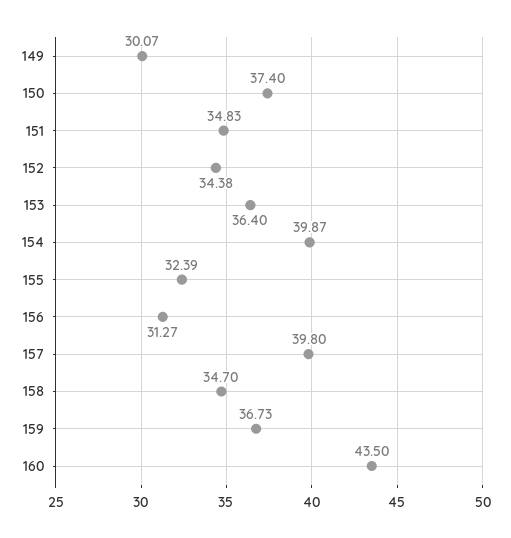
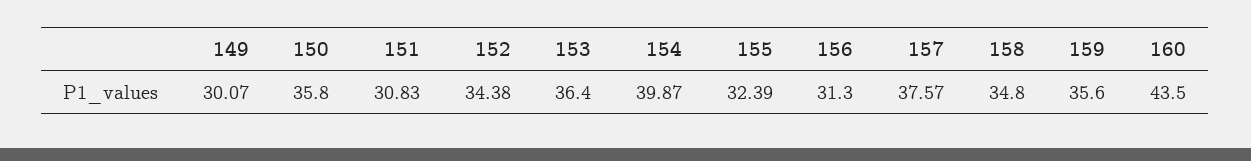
150: 37.4 -> 35.8
151: 34.83 -> 30.83
156: 31.27 -> 31.3
157: 39.8 -> 37.57
158: 34.7 -> 34.8
159: 36.73 -> 35.6

